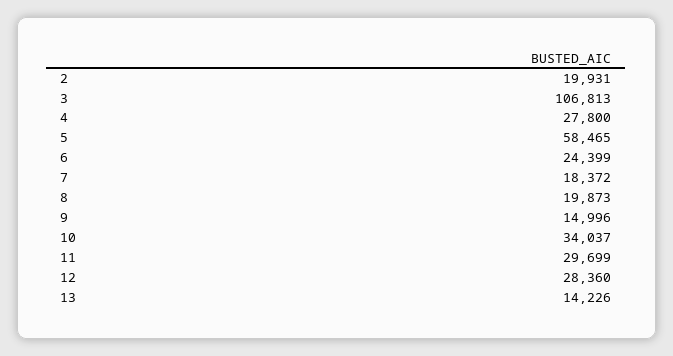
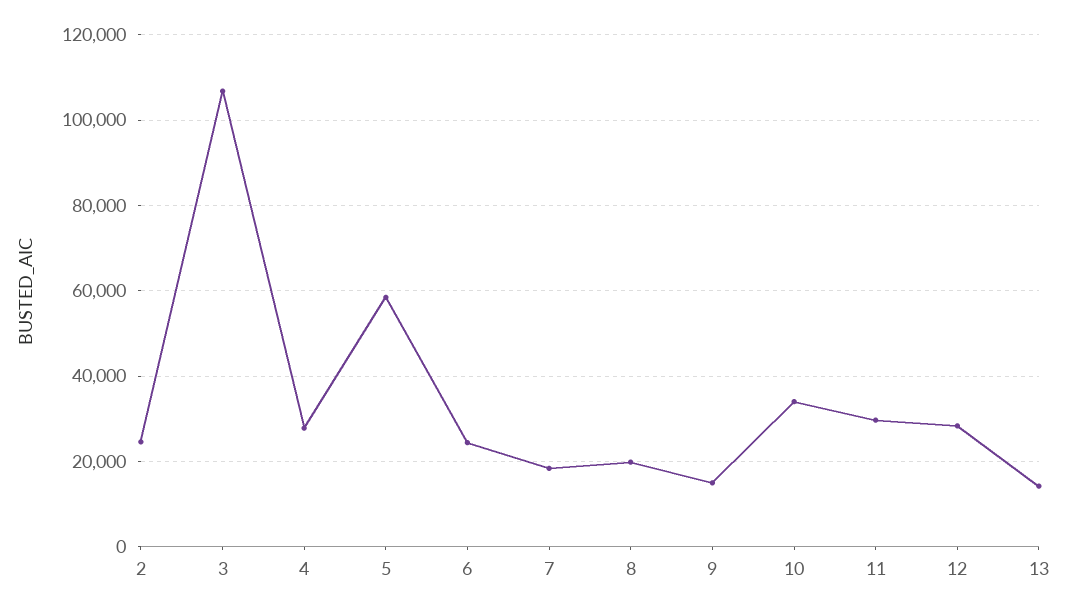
2: 19931 -> 24000

